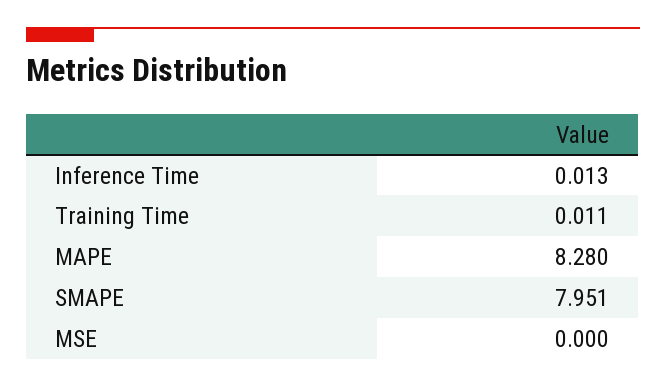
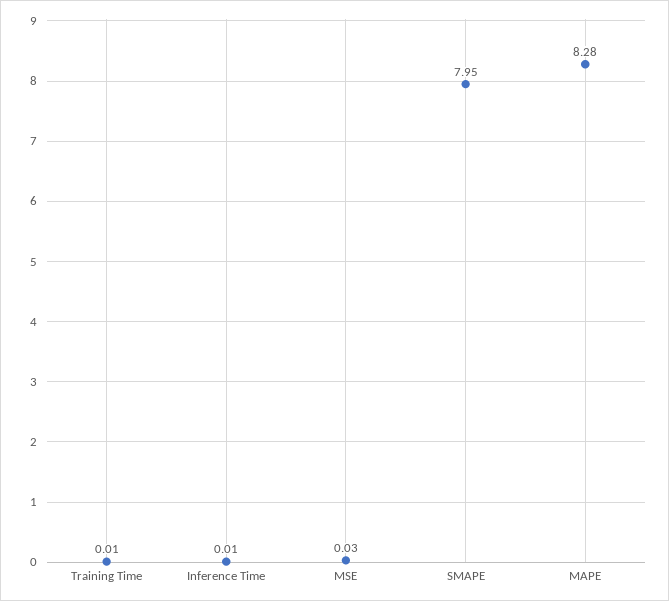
MSE: 0 -> 0.03

